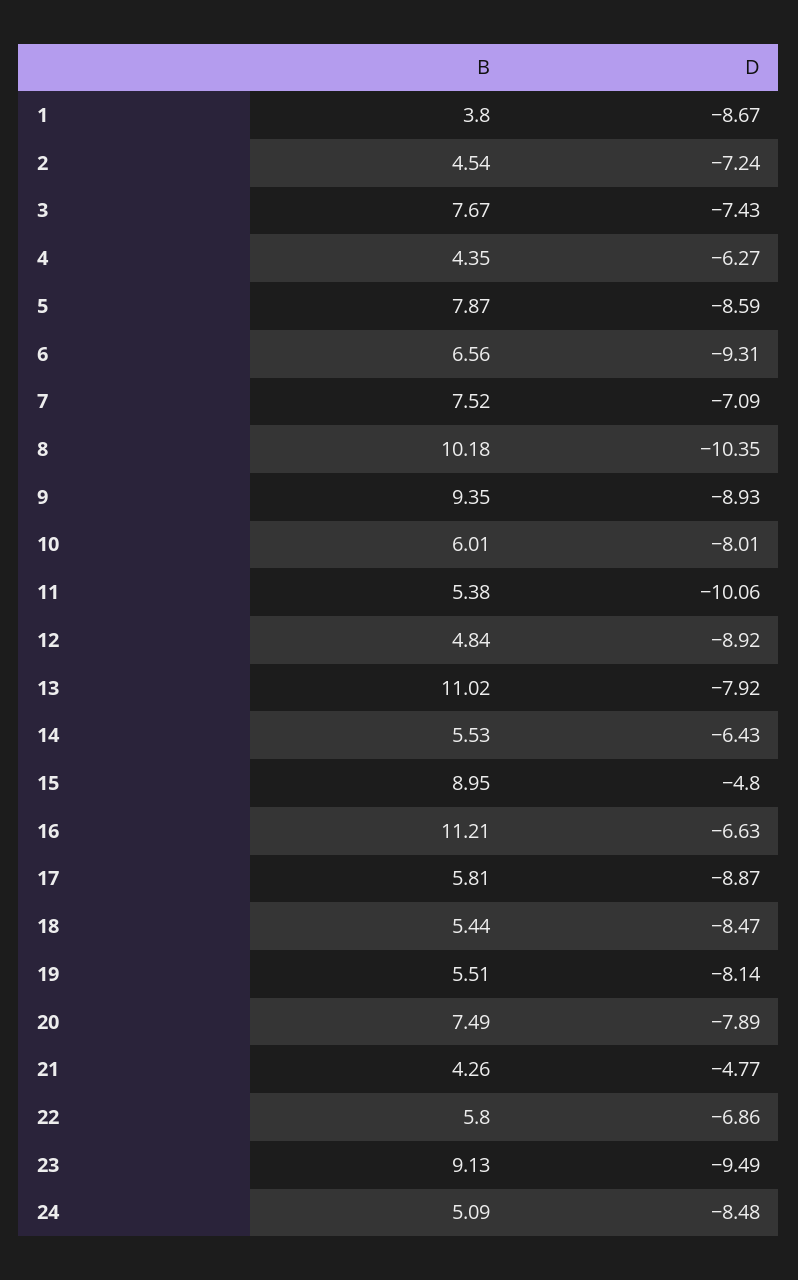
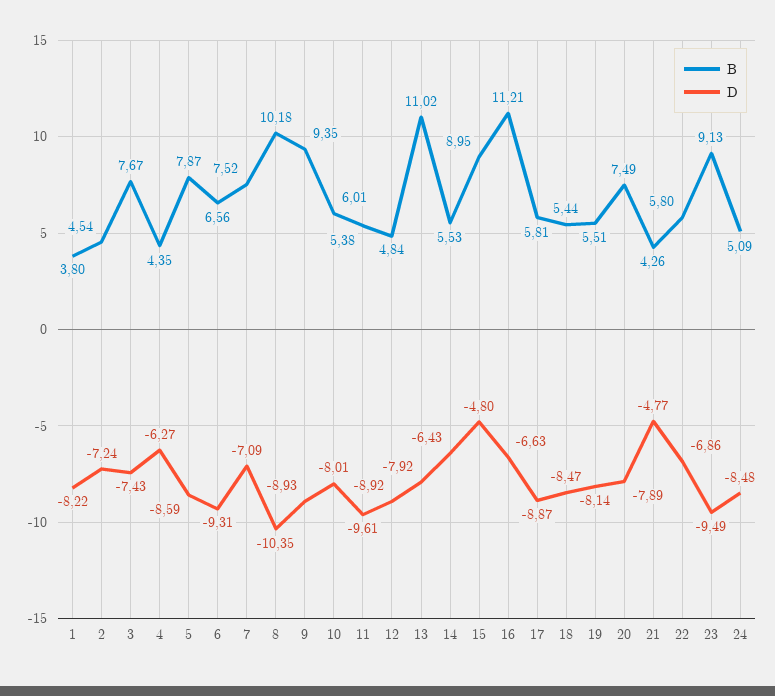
D, 1: -8.67 -> -8.22
D, 11: -10.06 -> -9.61

